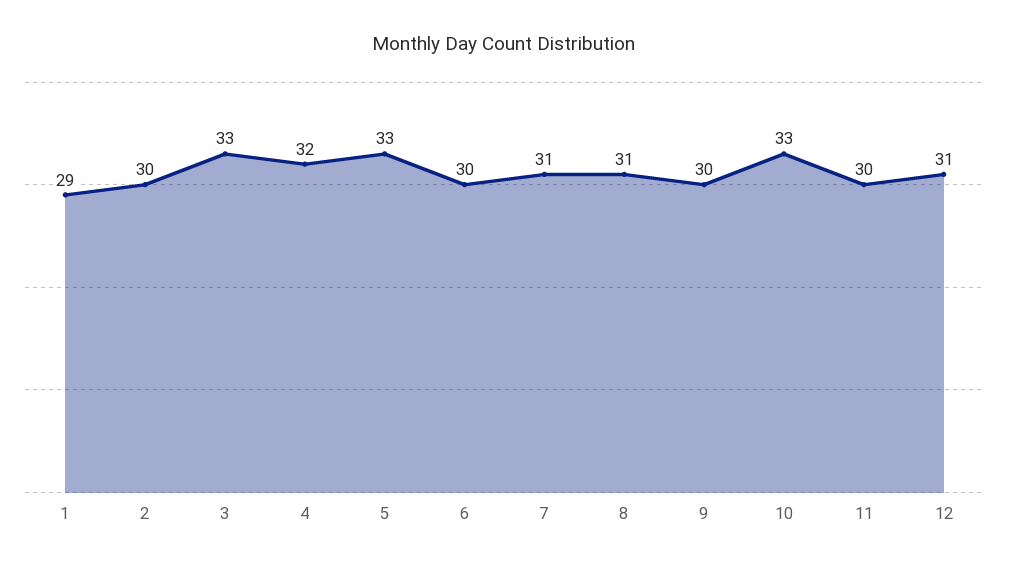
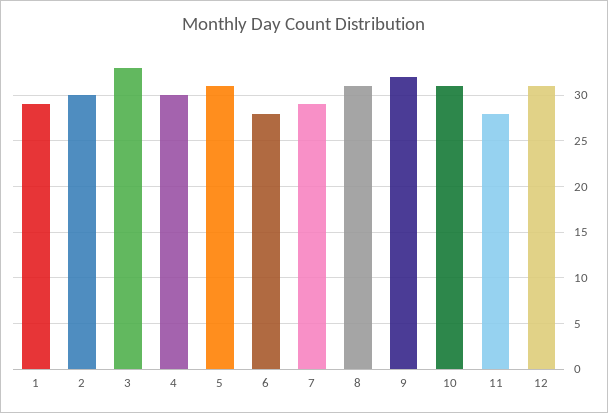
4: 32 -> 30
5: 33 -> 31
6: 30 -> 28
7: 31 -> 29
9: 30 -> 32
10: 33 -> 31
11: 30 -> 28

